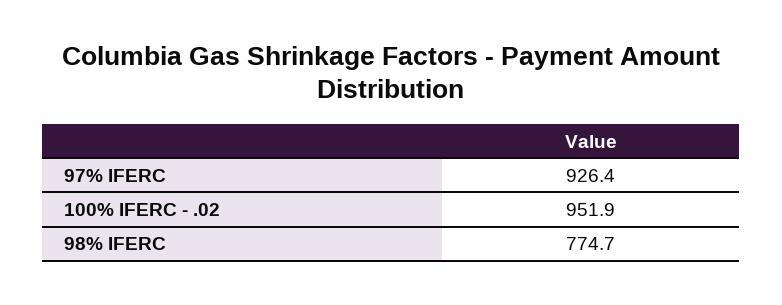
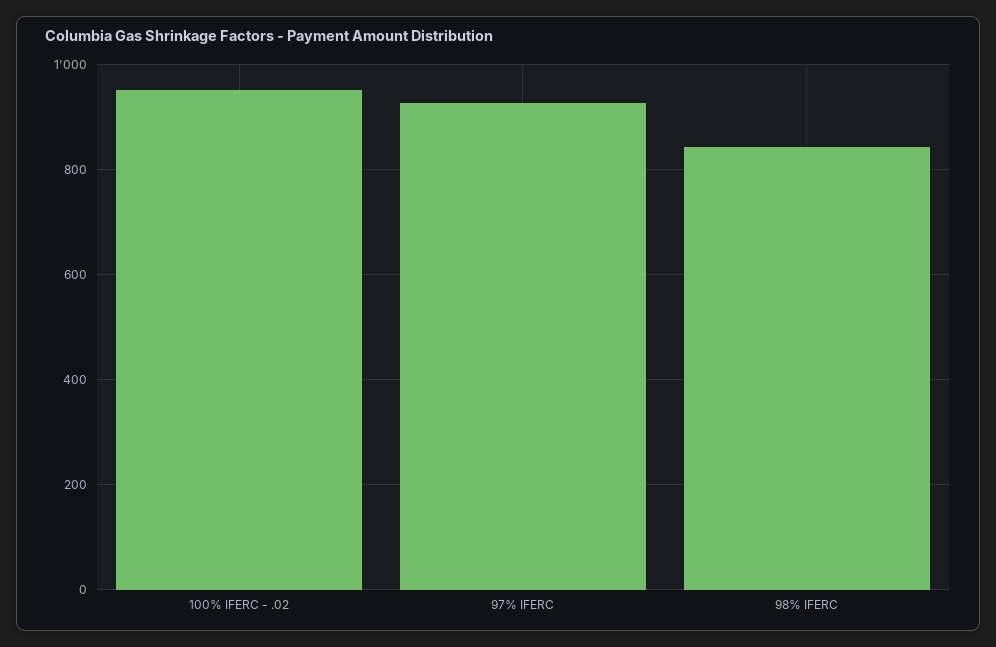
98% IFERC: 774.7 -> 840

